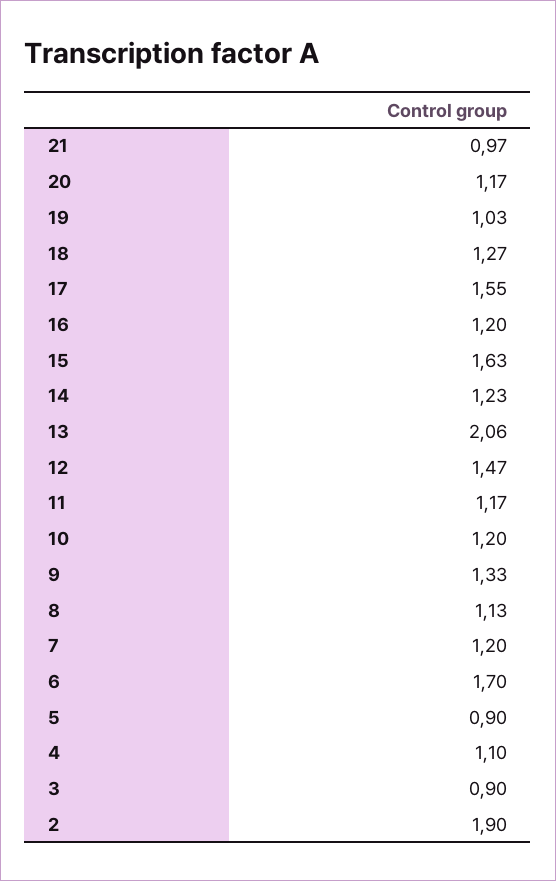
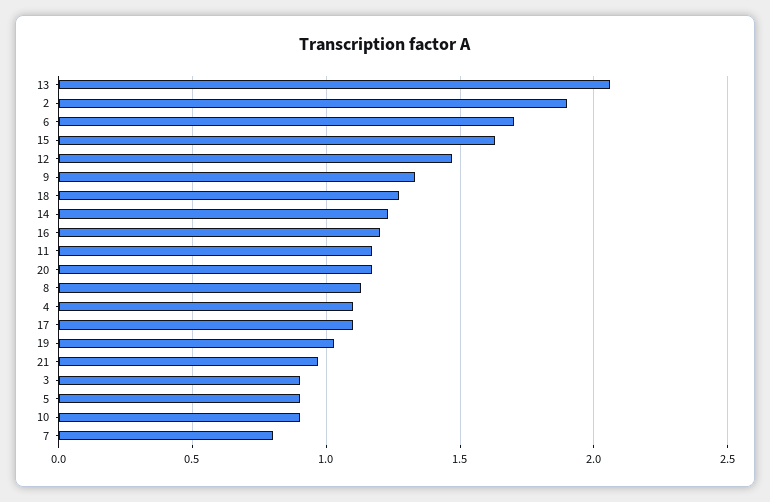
17: 1.55 -> 1.1
10: 1.2 -> 0.9
7: 1.2 -> 0.8

